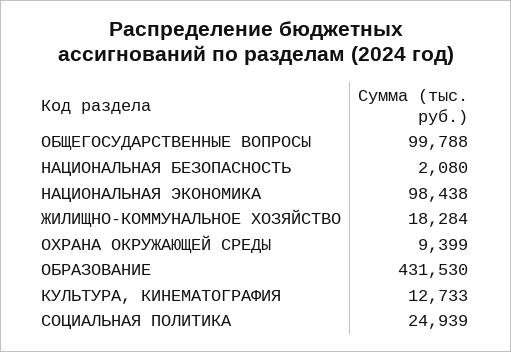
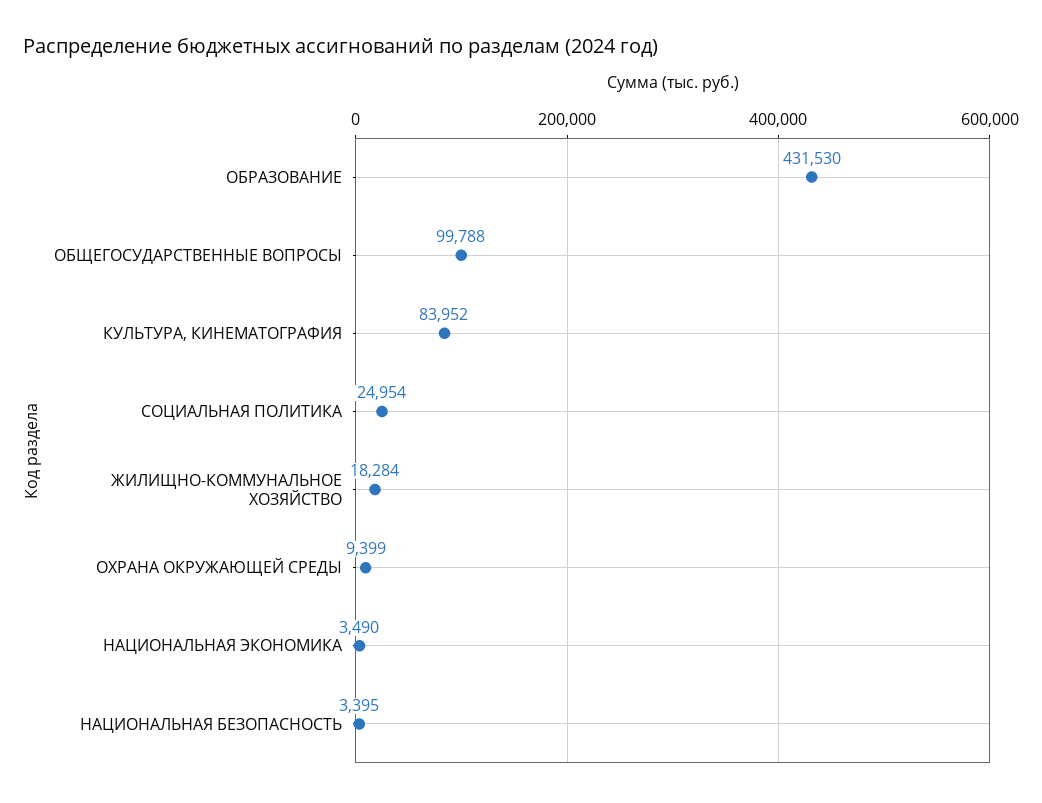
НАЦИОНАЛЬНАЯ БЕЗОПАСНОСТЬ: 2080 -> 3395
НАЦИОНАЛЬНАЯ ЭКОНОМИКА: 98438 -> 3490
КУЛЬТУРА, КИНЕМАТОГРАФИЯ: 12733 -> 83952
СОЦИАЛЬНАЯ ПОЛИТИКА: 24939 -> 24954

